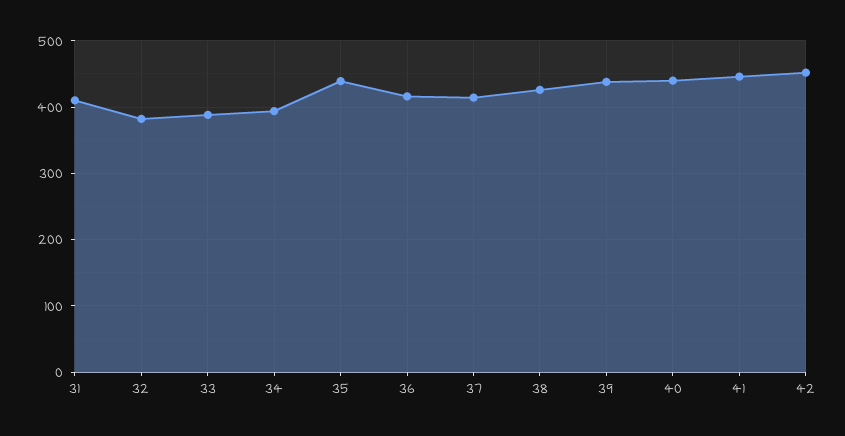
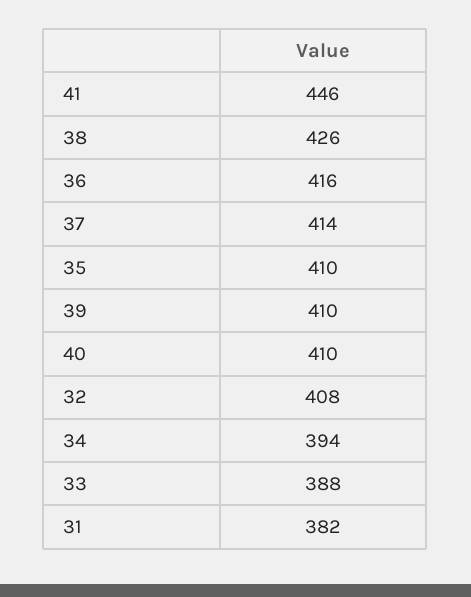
31: 410 -> 382
32: 380 -> 408
35: 440 -> 410
39: 440 -> 410
40: 440 -> 410
42: 450 -> none

